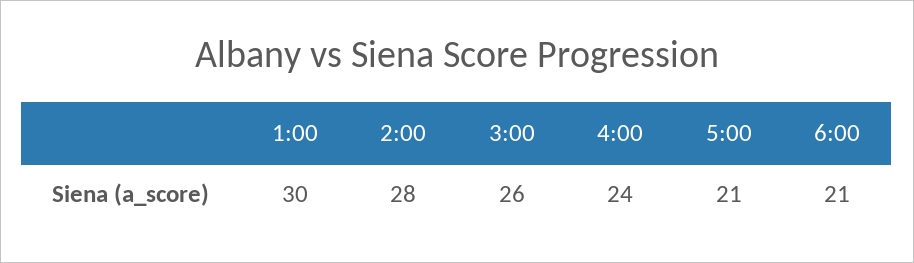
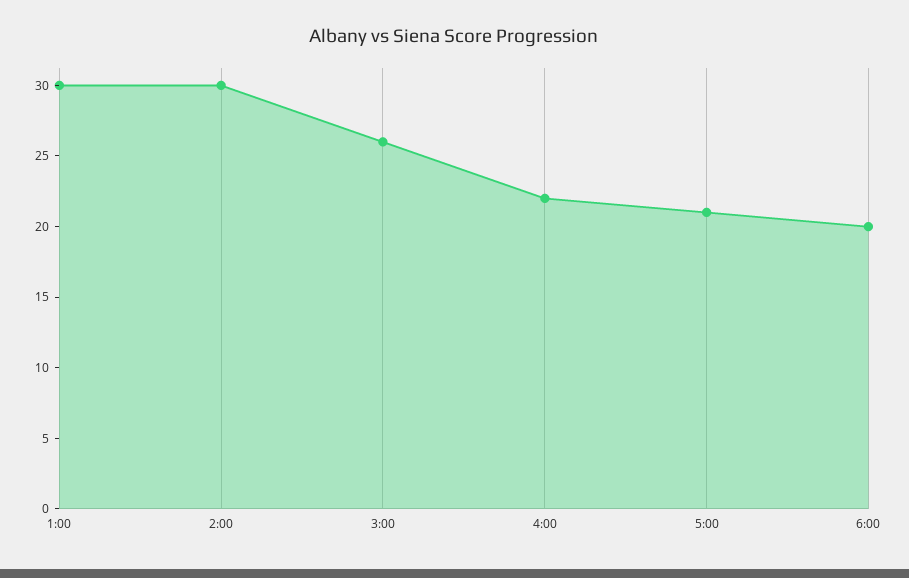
2:00: 28 -> 30
4:00: 24 -> 22
6:00: 21 -> 20

